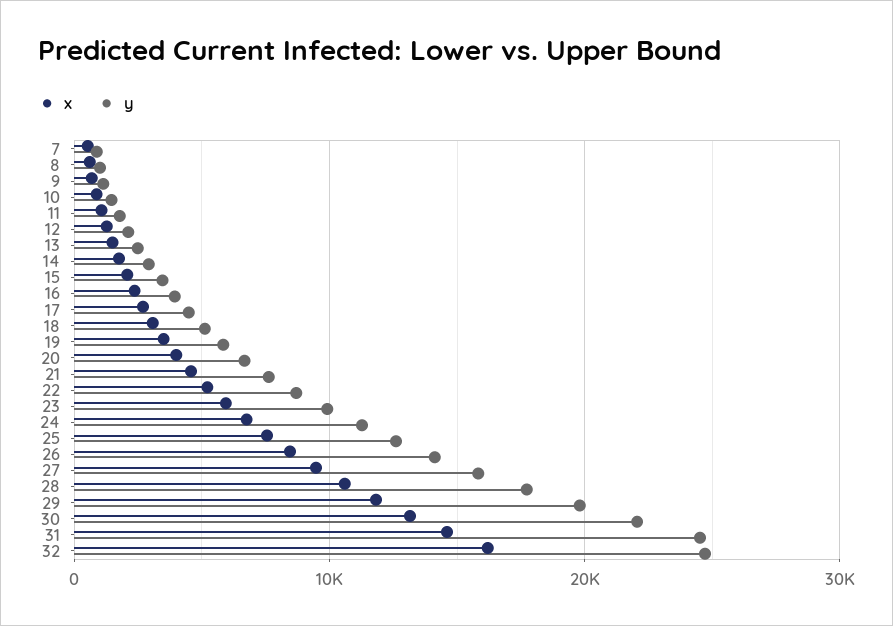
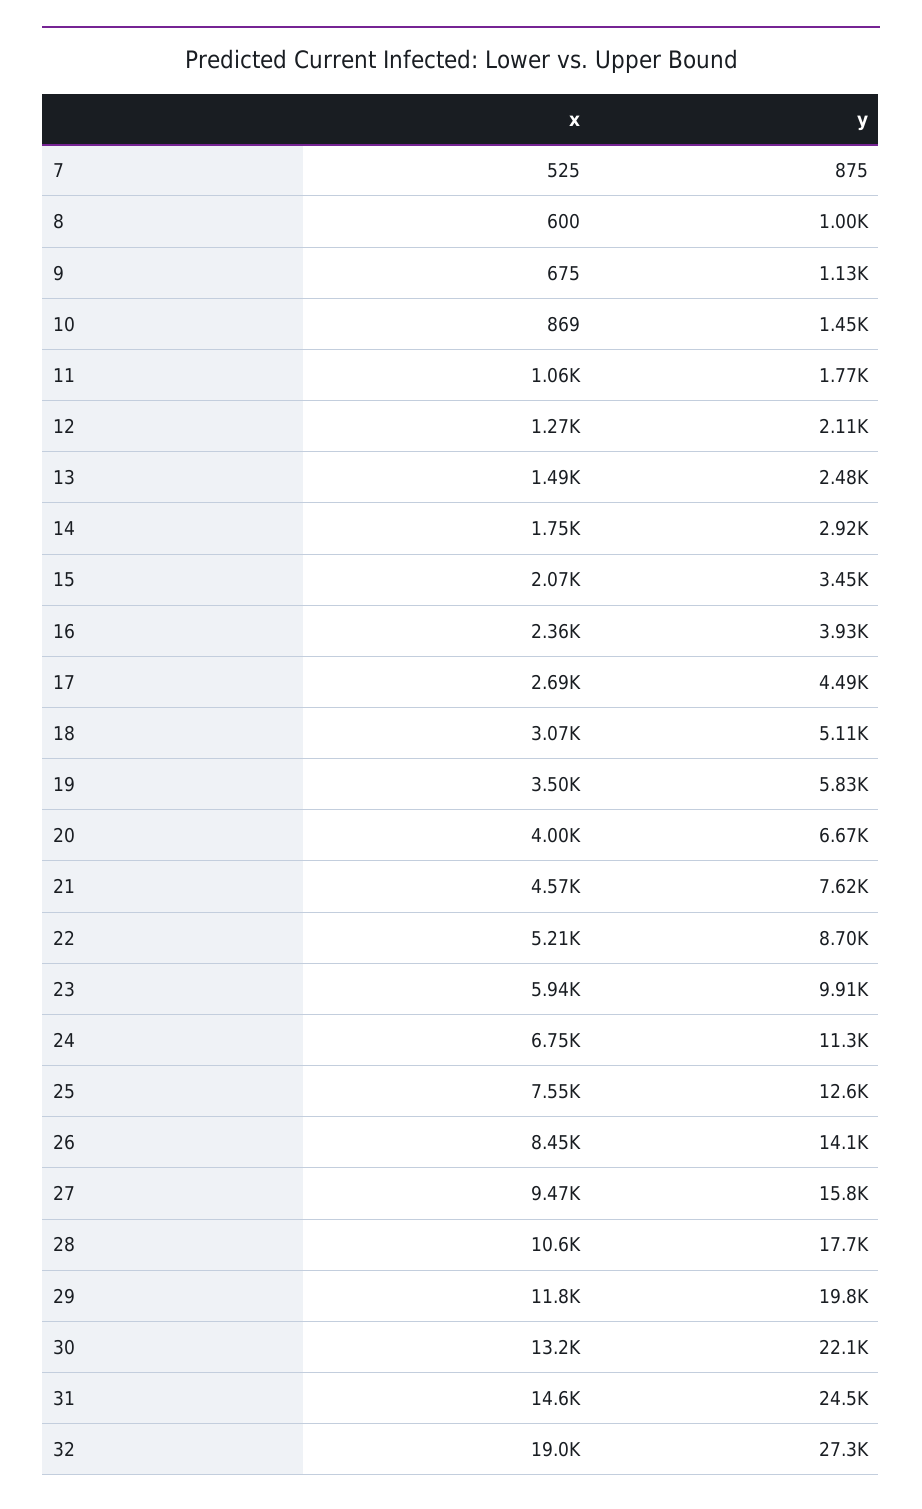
x, 32: 16000 -> 19000
y, 32: 25000 -> 27300

